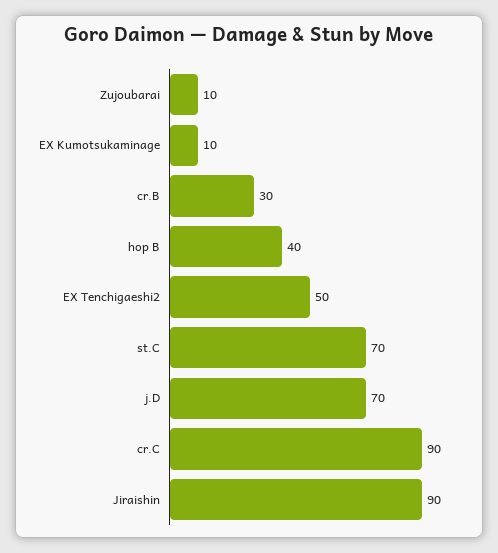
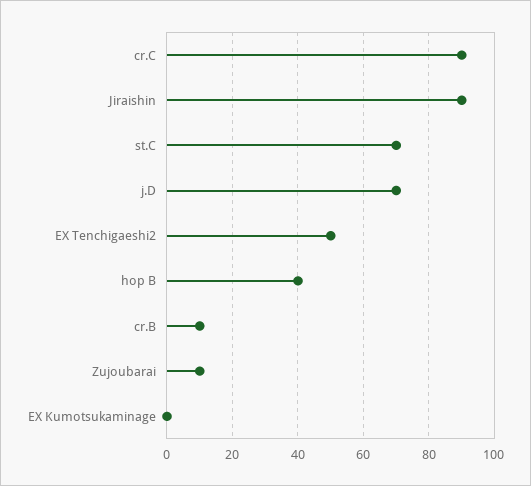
EX Kumotsukaminage: 10 -> 0
cr.B: 30 -> 10

